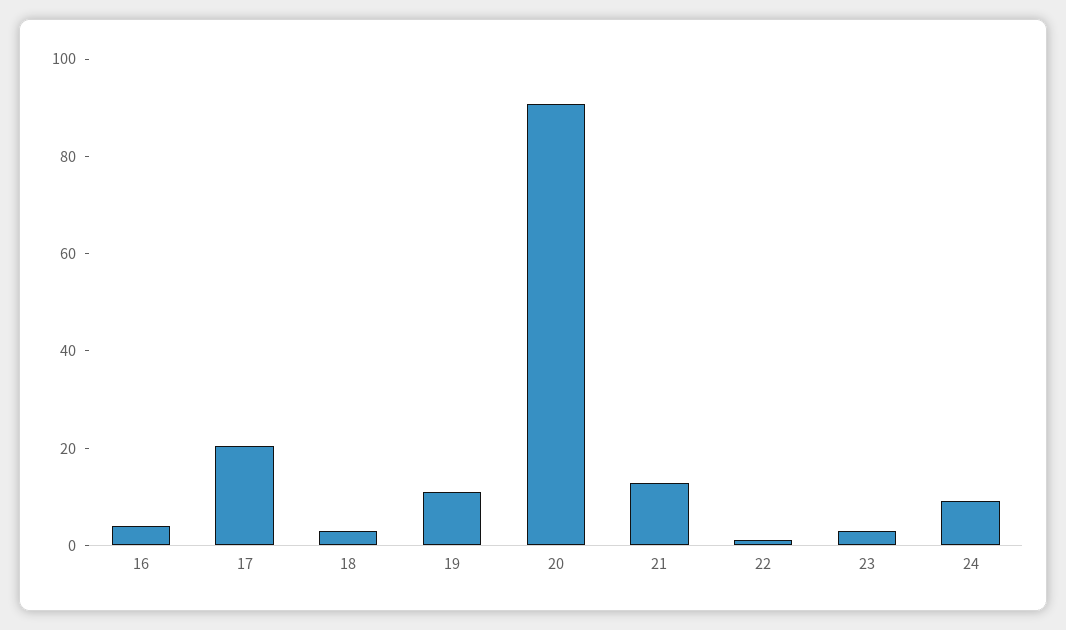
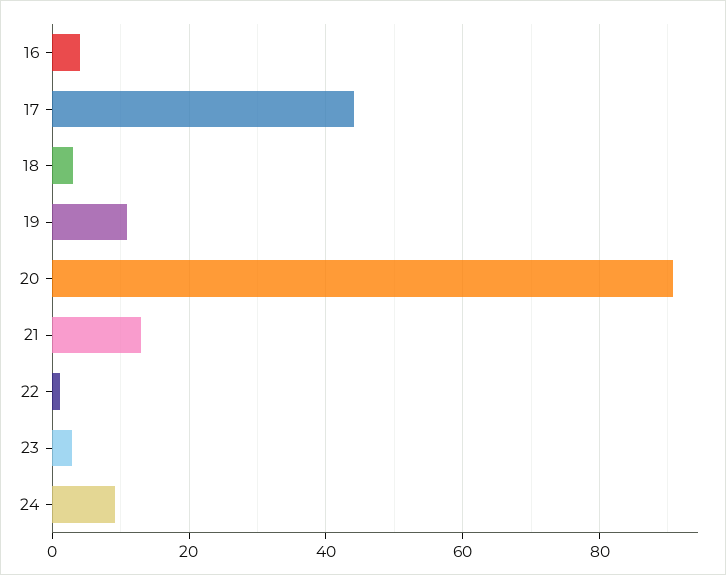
17: 20 -> 44

